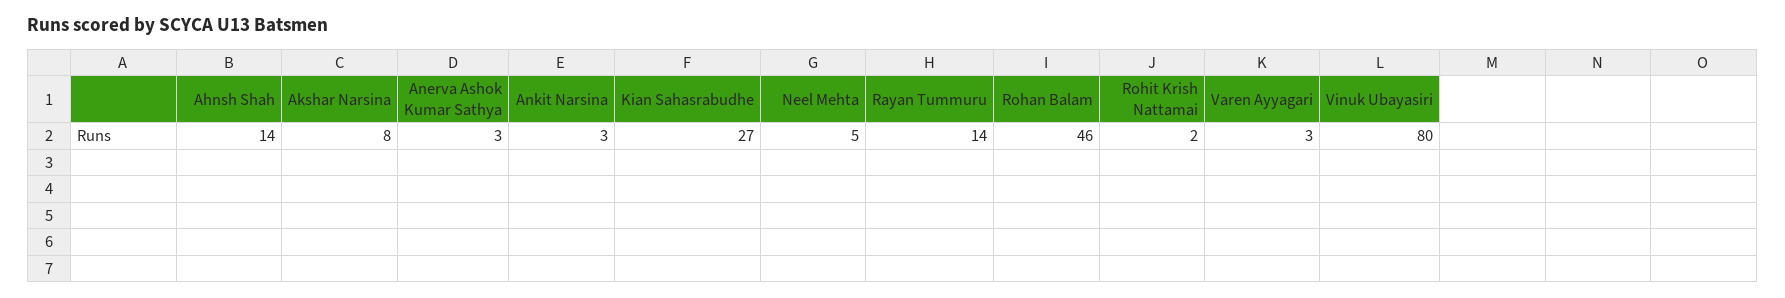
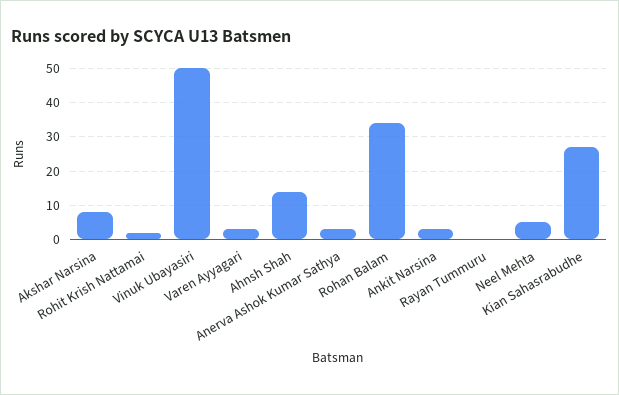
Rayan Tummuru: 14 -> 0
Rohan Balam: 46 -> 35
Vinuk Ubayasiri: 80 -> 50

